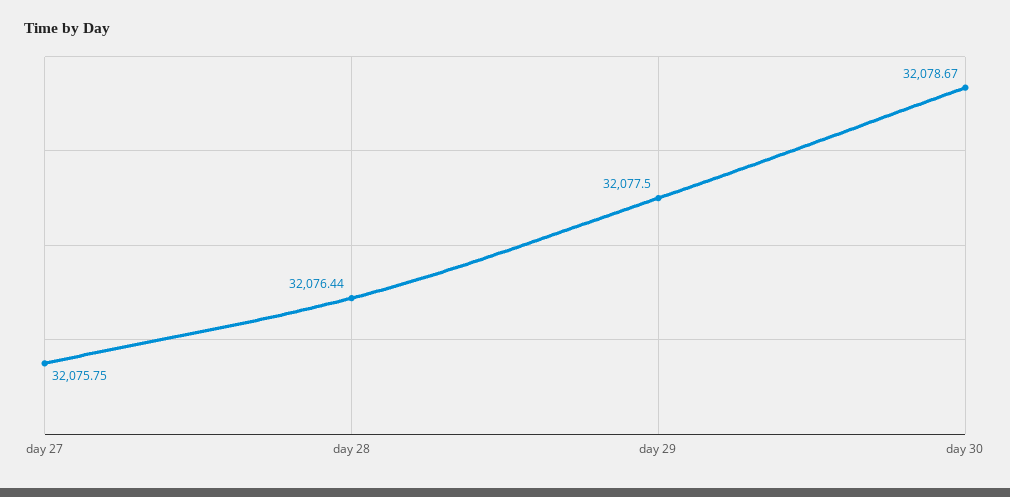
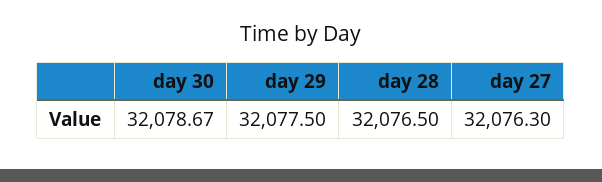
day 27: 32075.75 -> 32076.3
day 28: 32076.44 -> 32076.5

